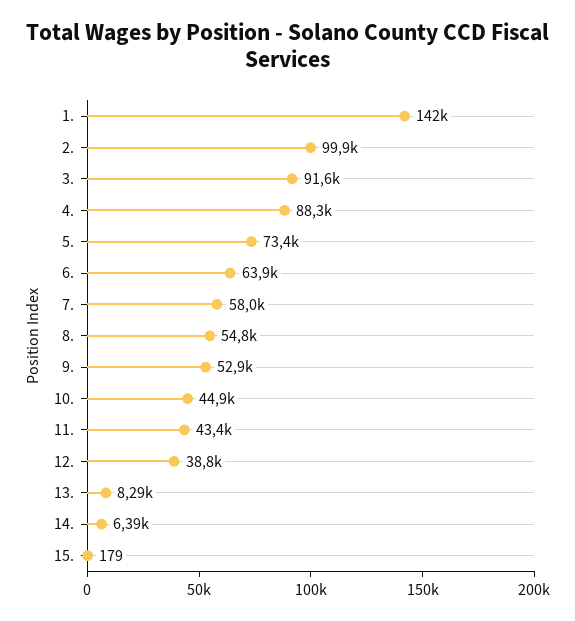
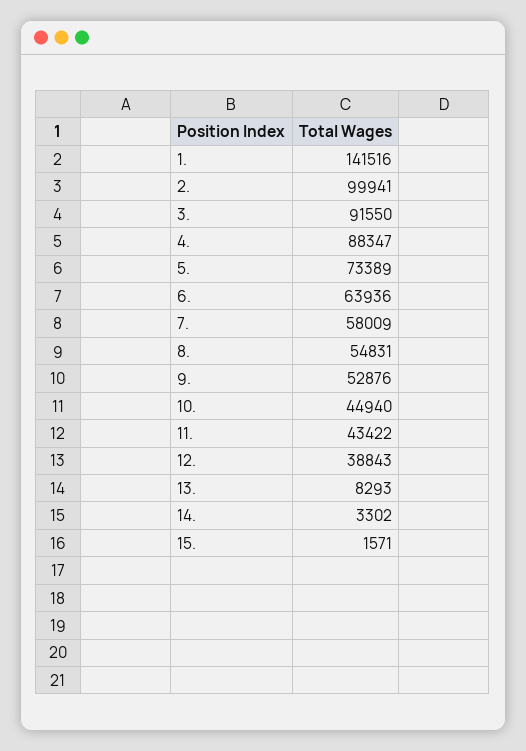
14.: 6390 -> 3302
15.: 179 -> 1571

